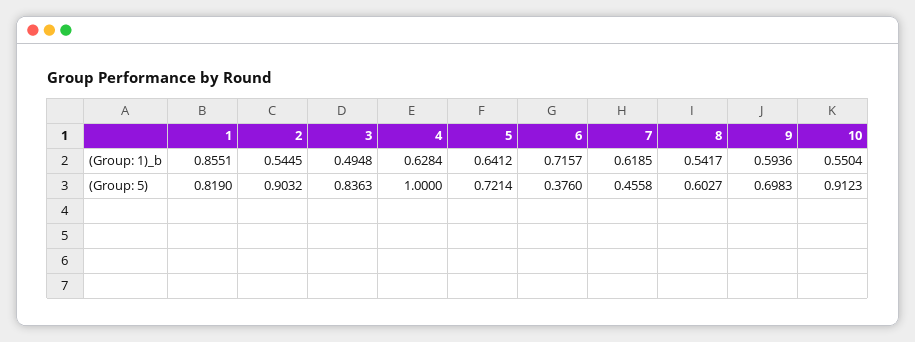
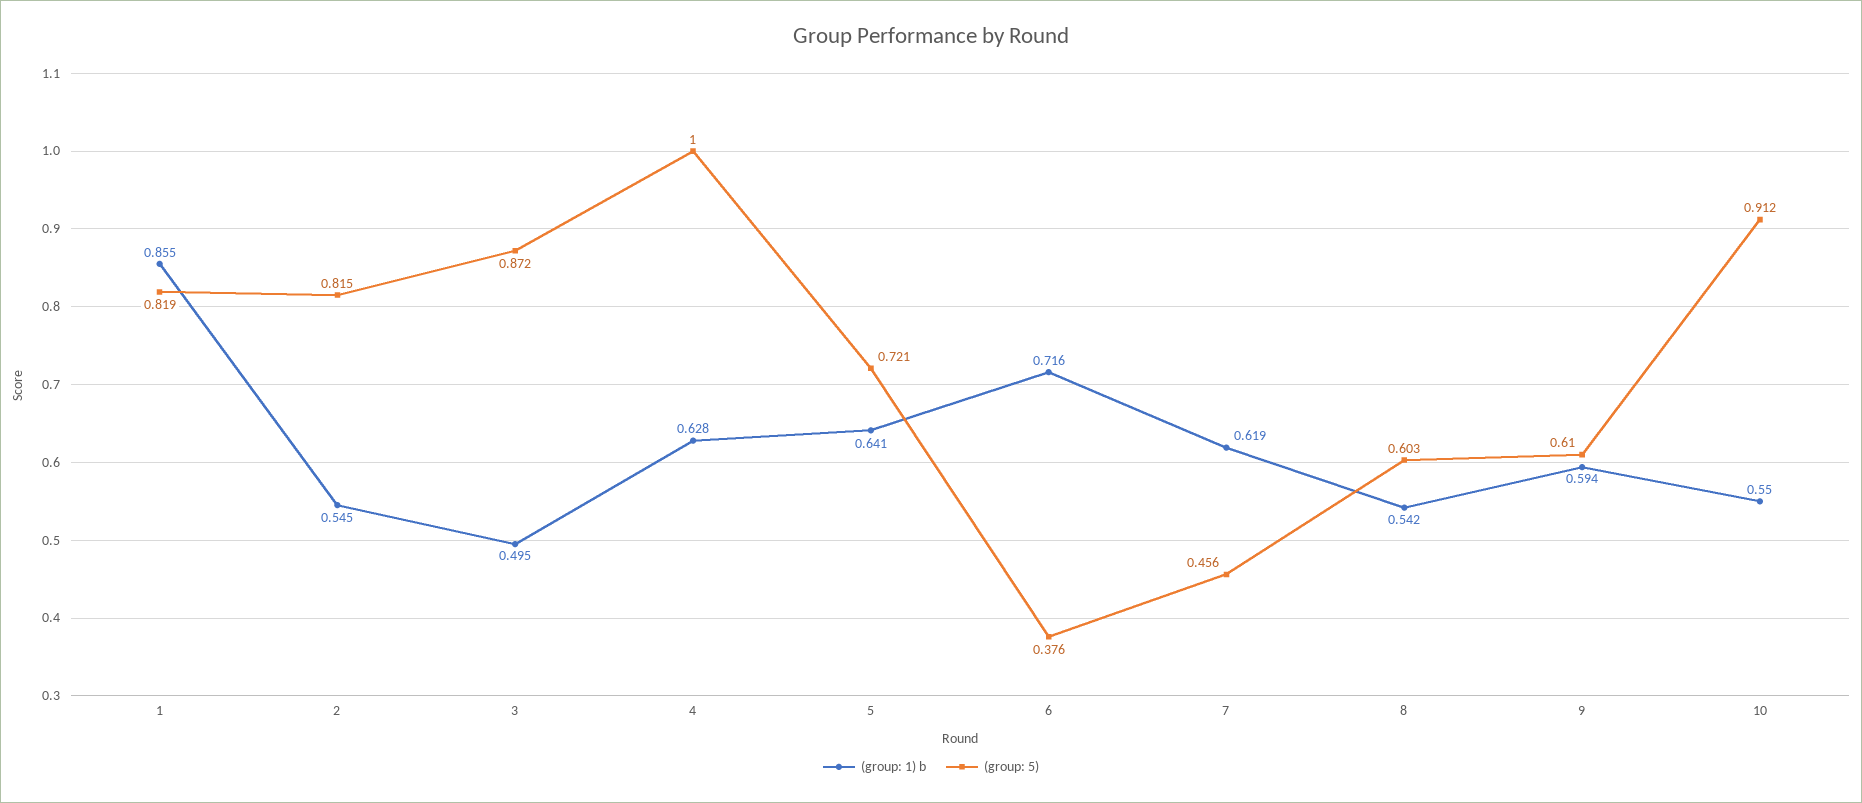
(Group: 5), 2: 0.9032 -> 0.815
(Group: 5), 3: 0.8363 -> 0.872
(Group: 5), 9: 0.6983 -> 0.61

